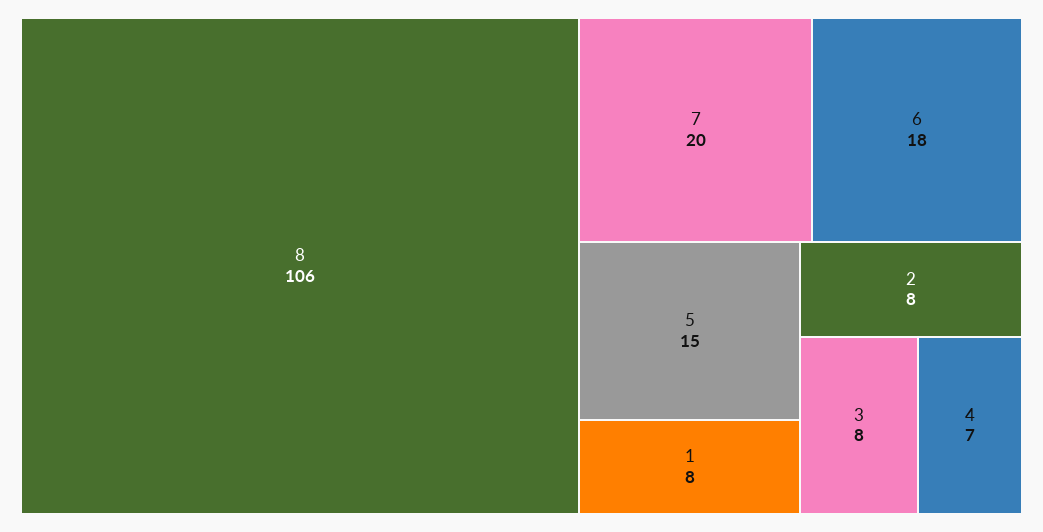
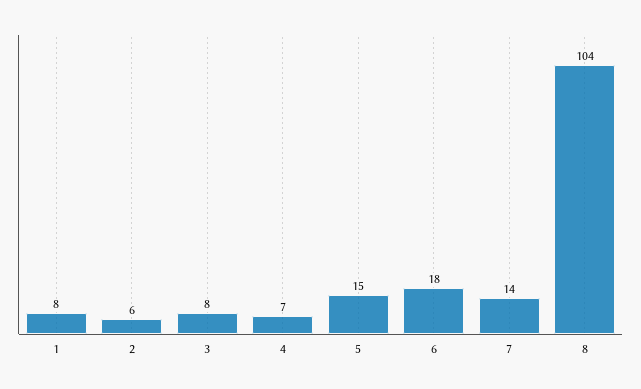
8: 106 -> 104
7: 20 -> 14
2: 8 -> 6

